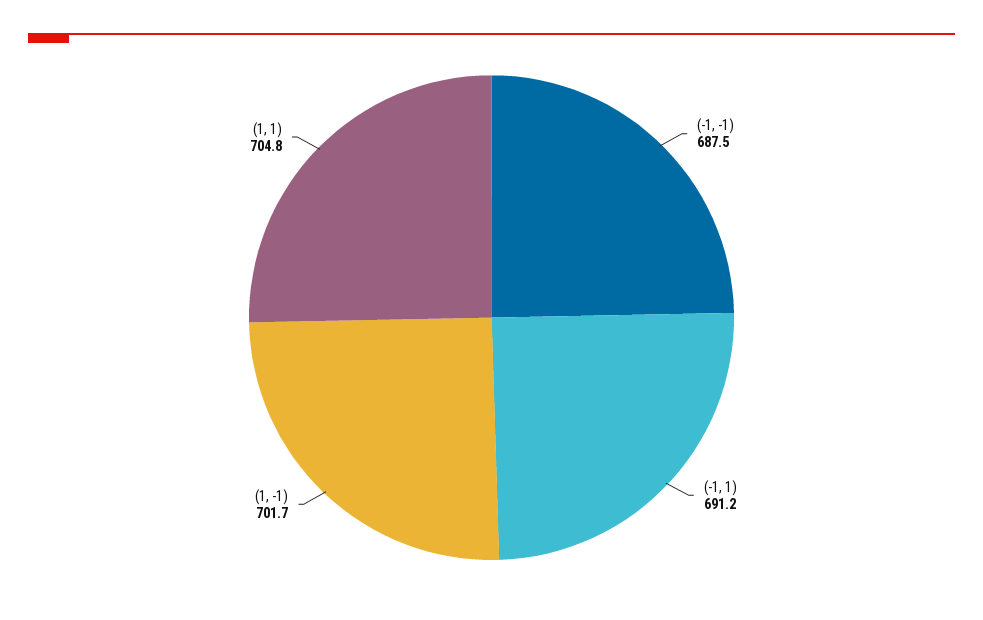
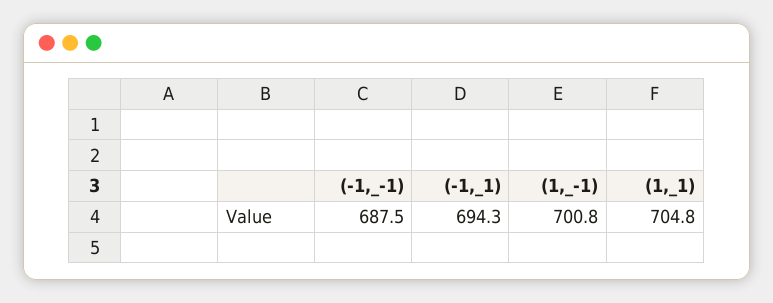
(-1, 1): 691.2 -> 694.3
(1, -1): 701.7 -> 700.8

